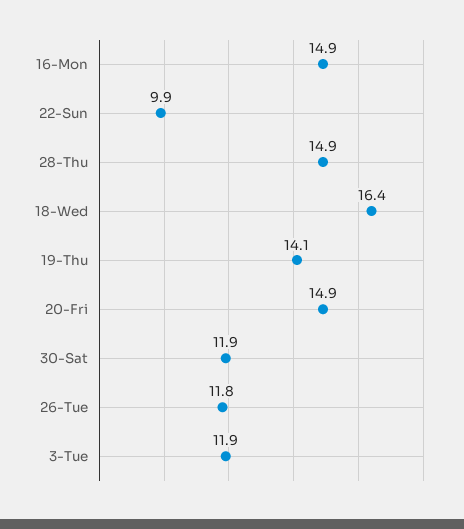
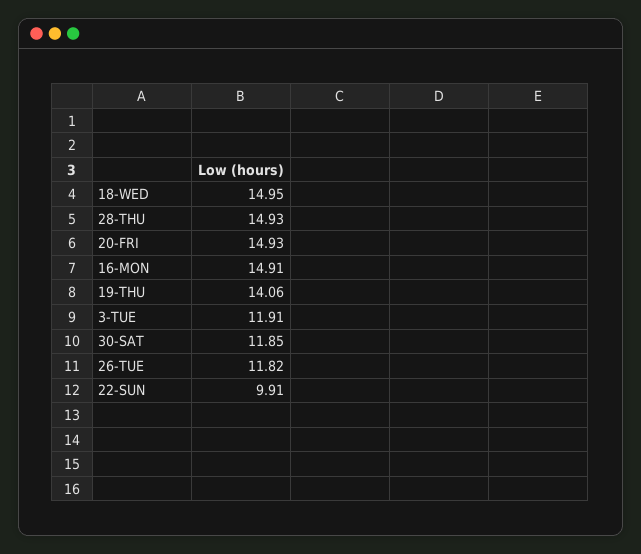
18-Wed: 16.4 -> 14.95

